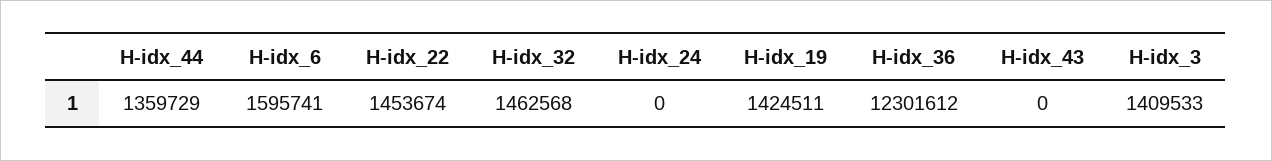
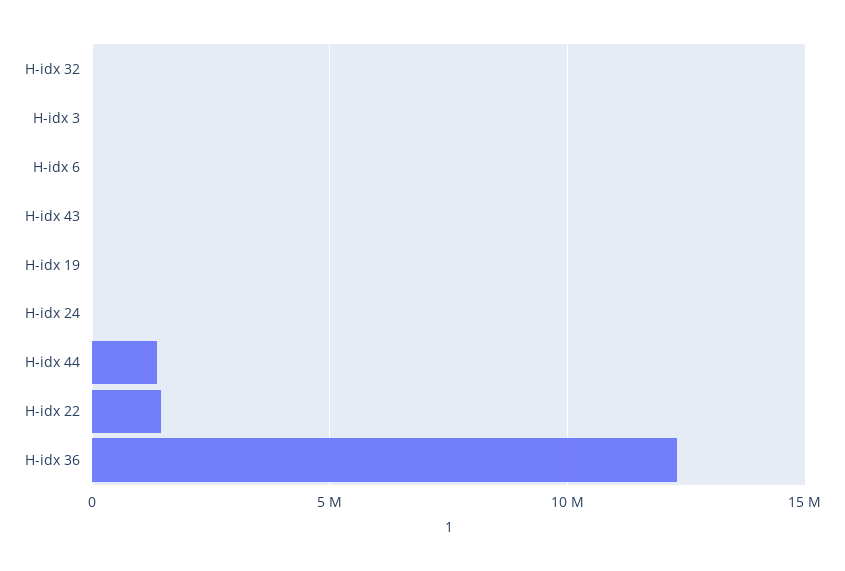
H-idx_6: 1595741 -> 0
H-idx_32: 1462568 -> 0
H-idx_19: 1424511 -> 0
H-idx_3: 1409533 -> 0

